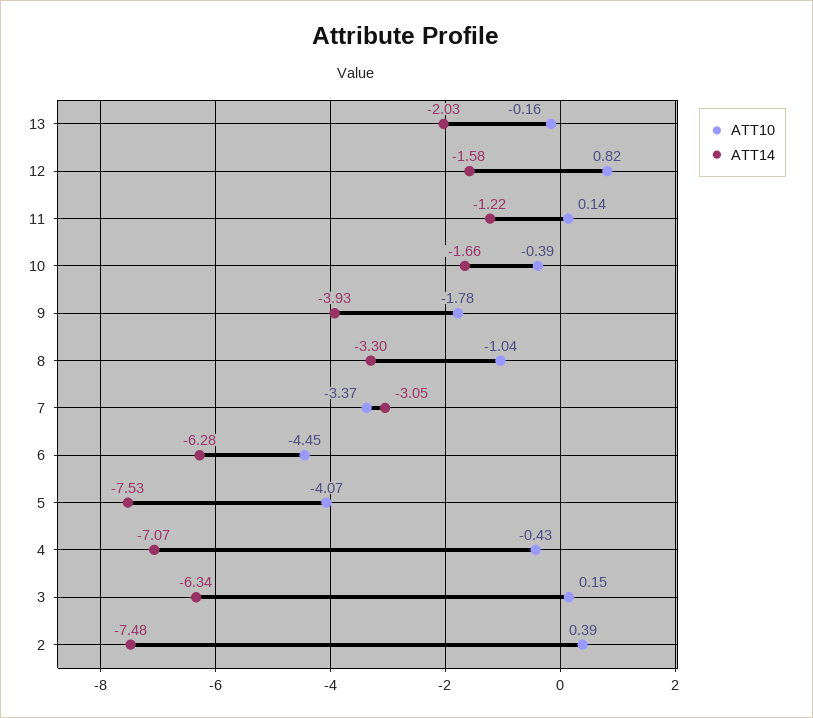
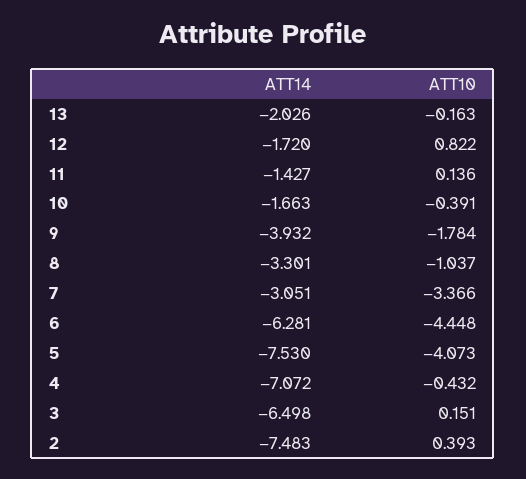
ATT14, 12: -1.58 -> -1.72
ATT14, 11: -1.22 -> -1.427
ATT14, 3: -6.34 -> -6.498

